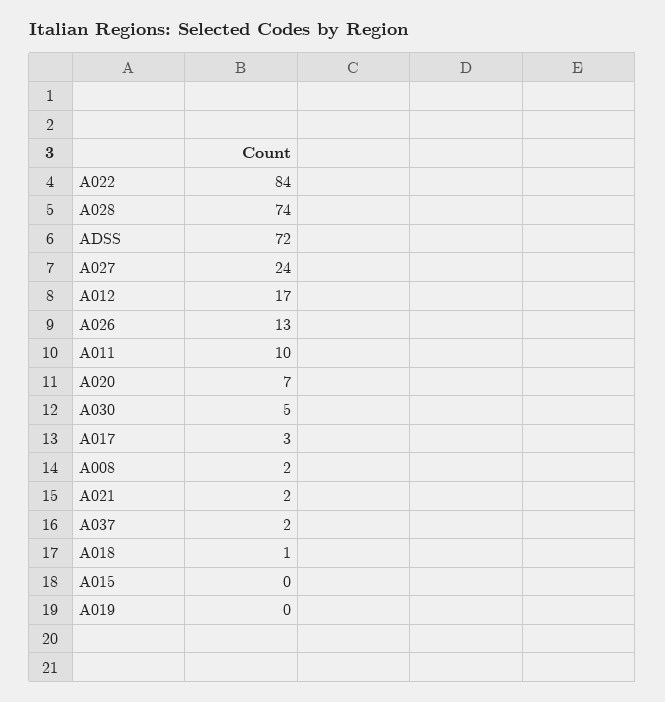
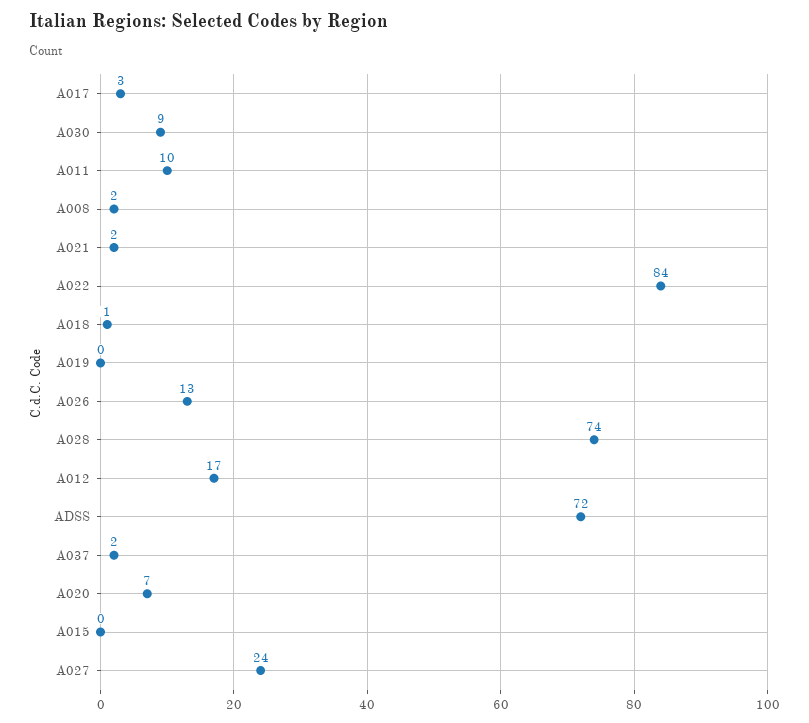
A030: 5 -> 9

